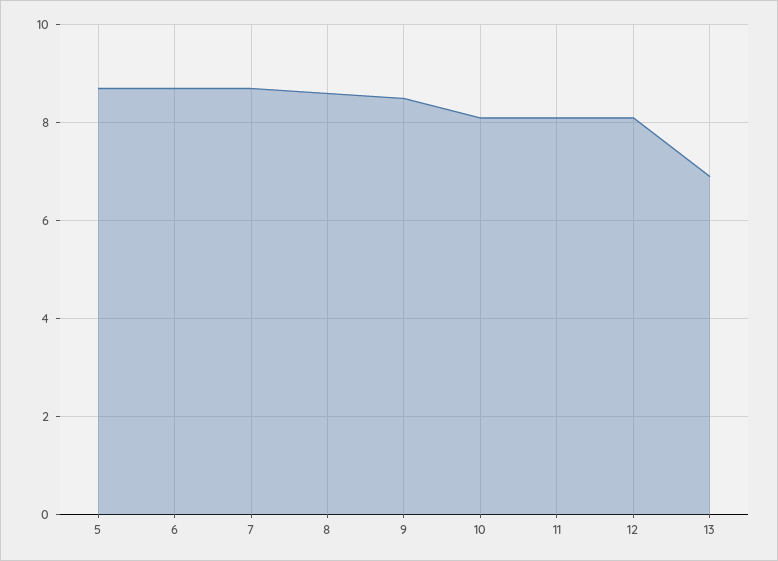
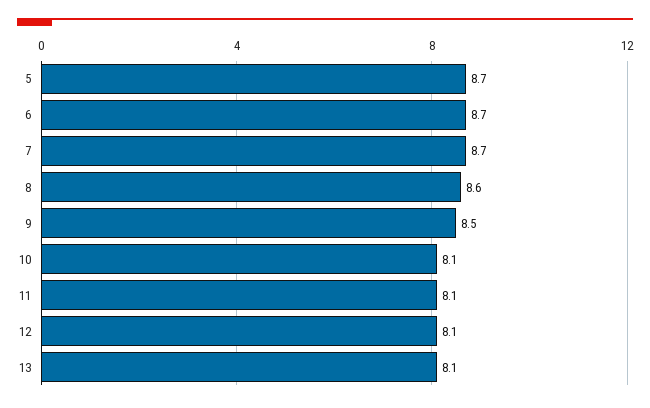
13: 7 -> 8.1

